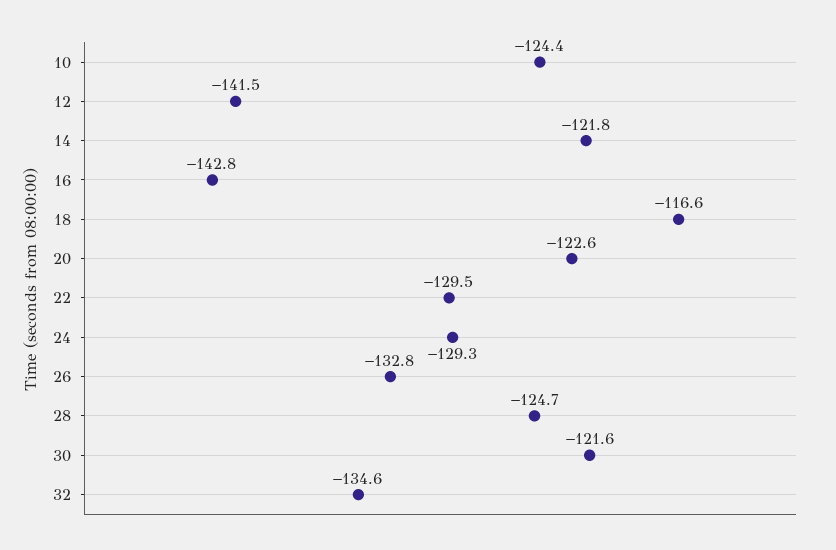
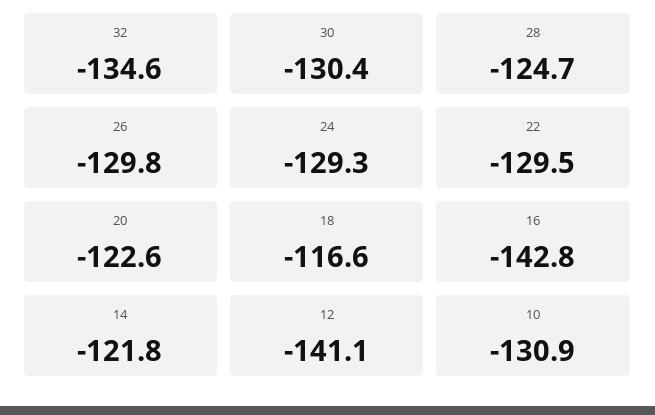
10: -124.4 -> -130.9
12: -141.5 -> -141.1
26: -132.8 -> -129.8
30: -121.6 -> -130.4

